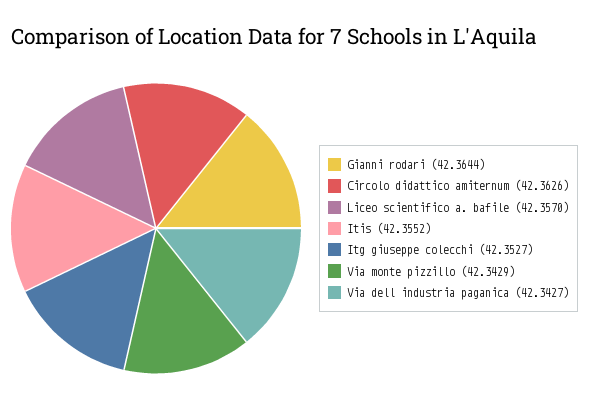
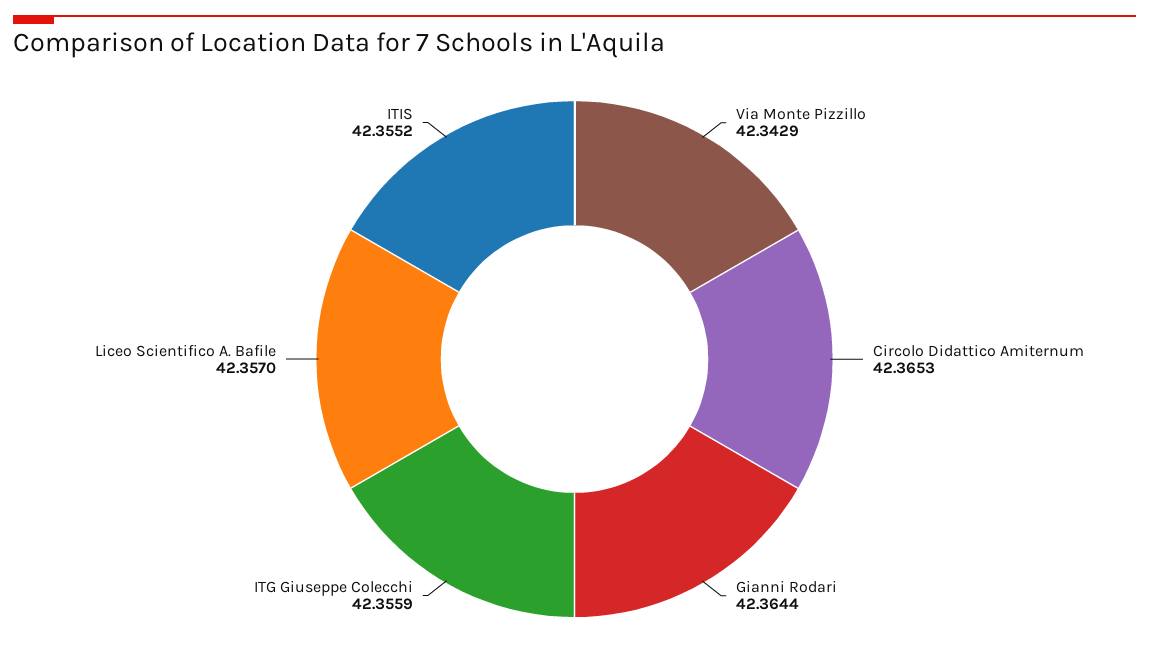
Circolo didattico amiternum: 42.3626 -> 42.3653
Itg giuseppe colecchi: 42.3527 -> 42.3559
Via dell industria paganica: 42.3427 -> none

